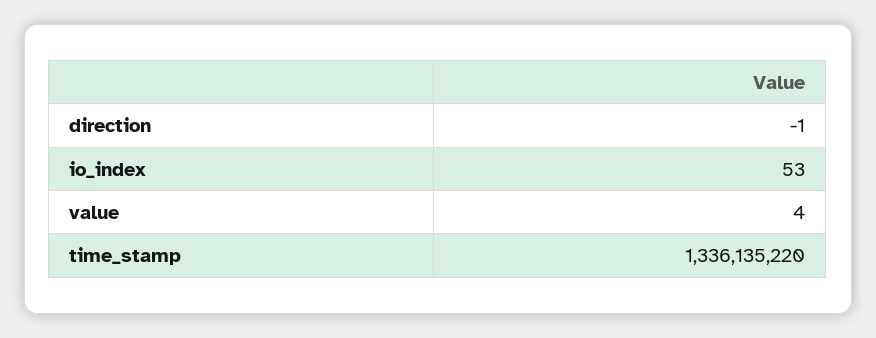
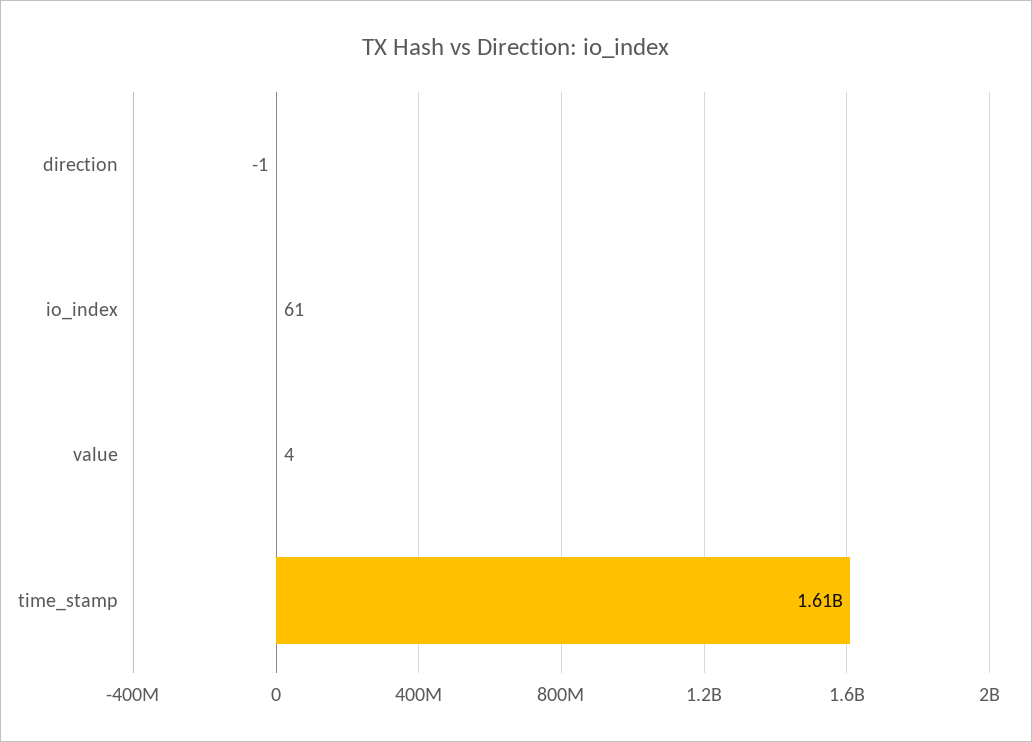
io_index: 53 -> 61
time_stamp: 1336135220 -> 1610000000

